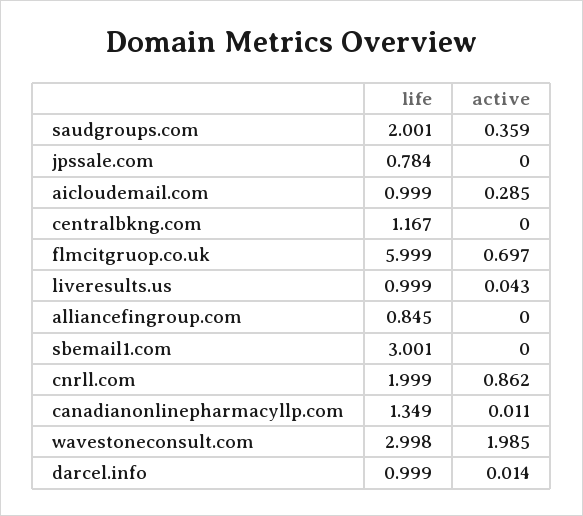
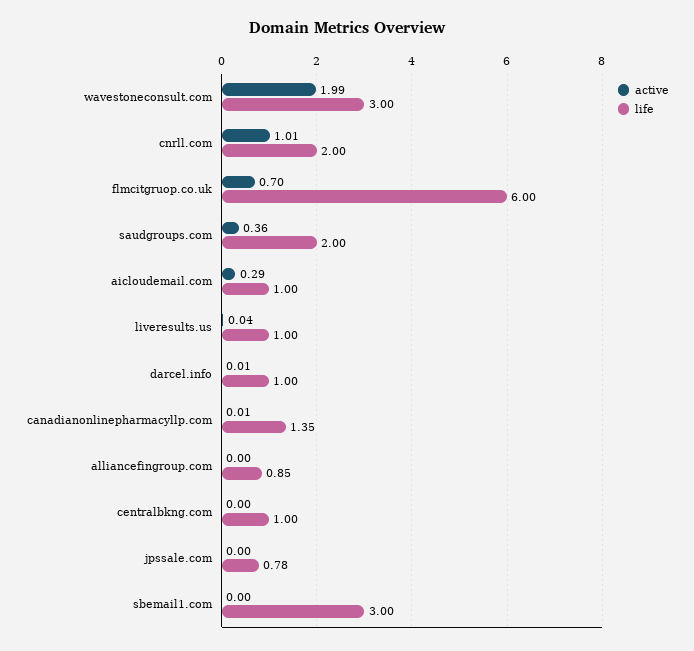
life, centralbkng.com: 1.167 -> 1
active, cnrll.com: 0.862 -> 1.01

